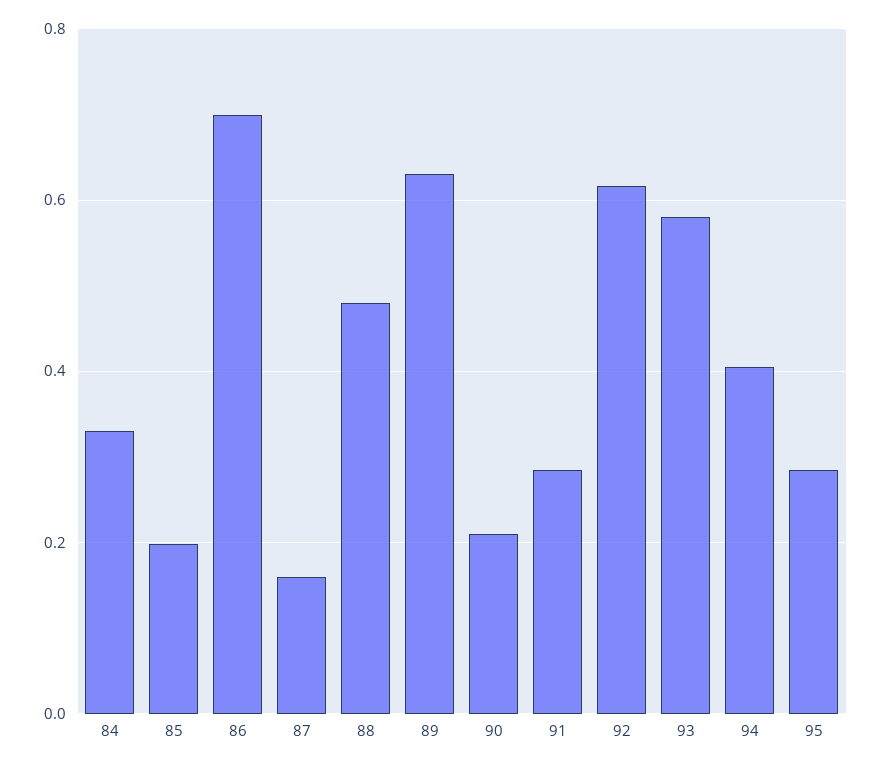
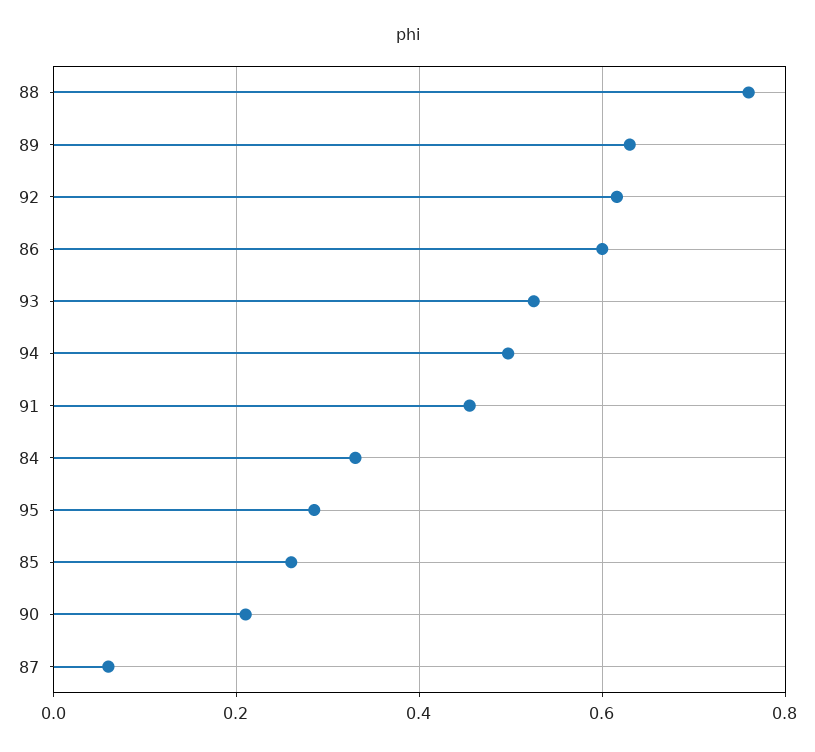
85: 0.2 -> 0.26
86: 0.7 -> 0.6
87: 0.16 -> 0.06
88: 0.48 -> 0.76
91: 0.28 -> 0.46
93: 0.58 -> 0.52
94: 0.4 -> 0.5

